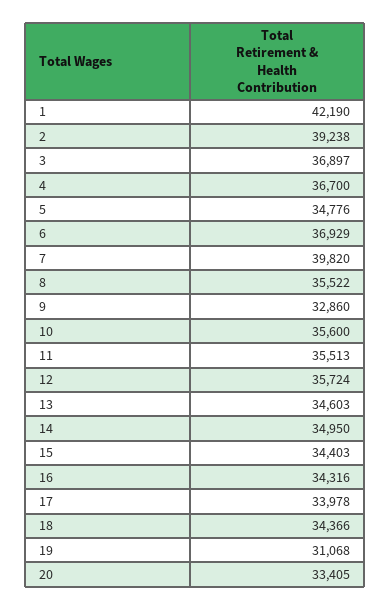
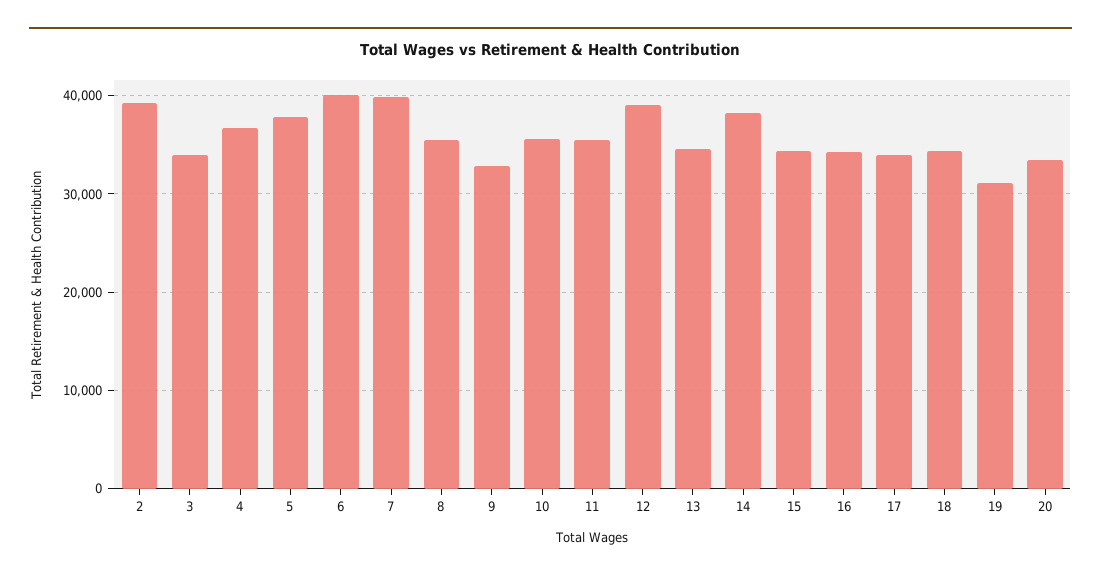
1: 42190 -> none
3: 36897 -> 34000
5: 34776 -> 38000
6: 36929 -> 40000
12: 35724 -> 39000
14: 34950 -> 38000

